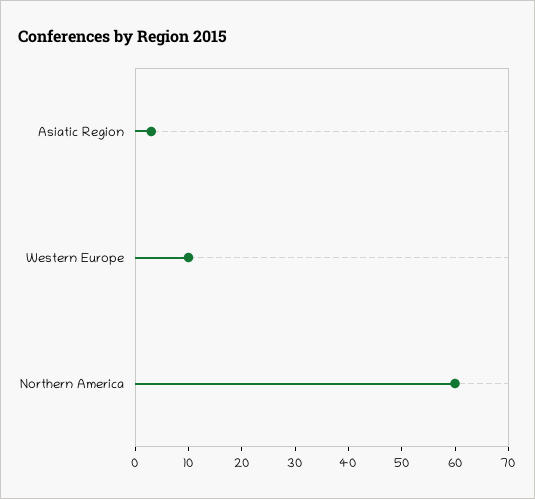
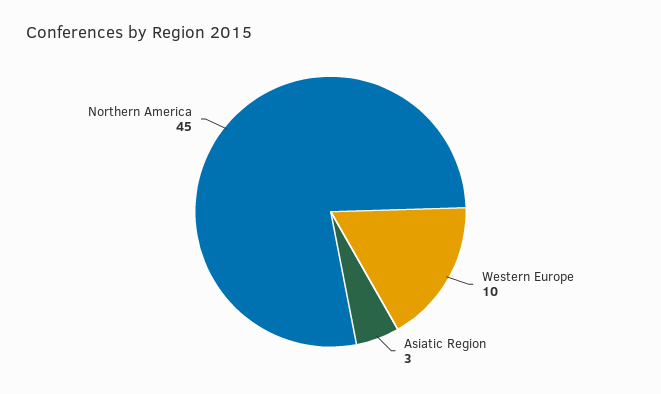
Northern America: 60 -> 45

